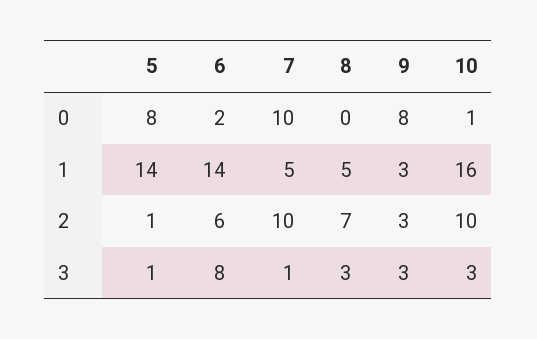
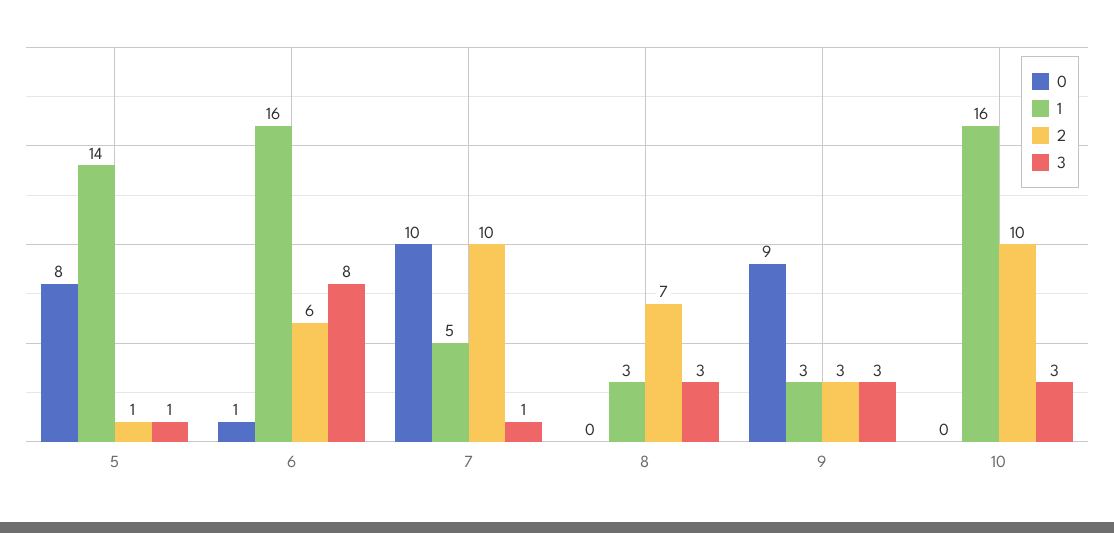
0, 6: 2 -> 1
0, 9: 8 -> 9
0, 10: 1 -> 0
1, 6: 14 -> 16
1, 8: 5 -> 3

